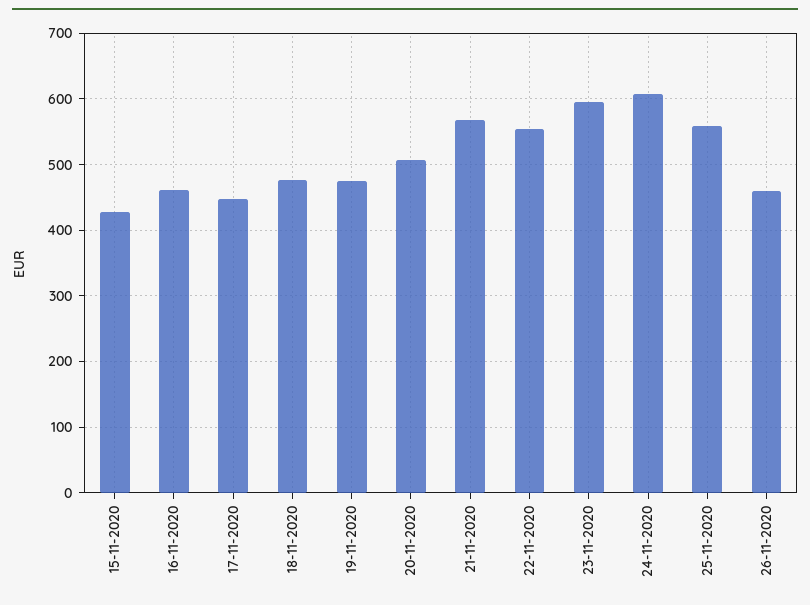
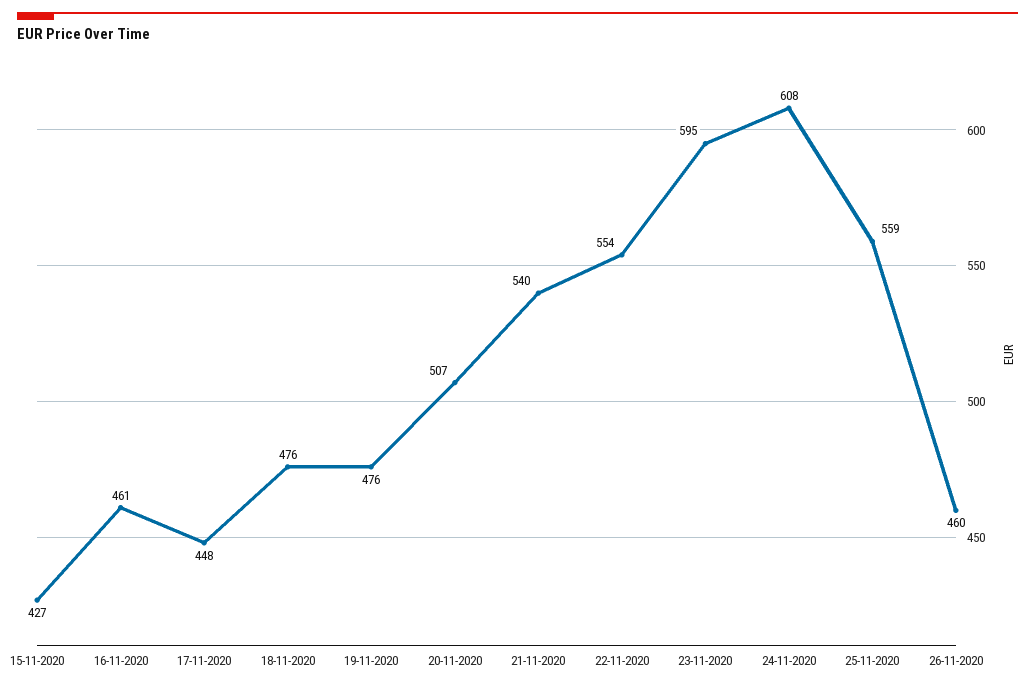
21-11-2020: 570 -> 540

